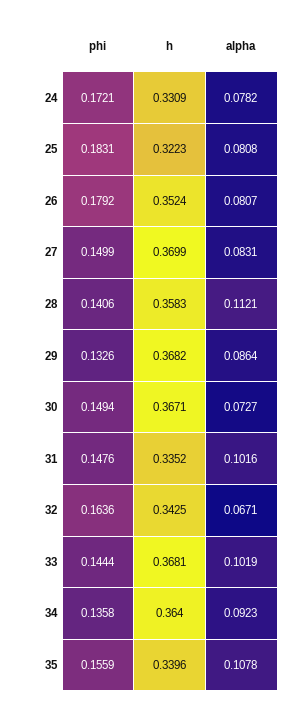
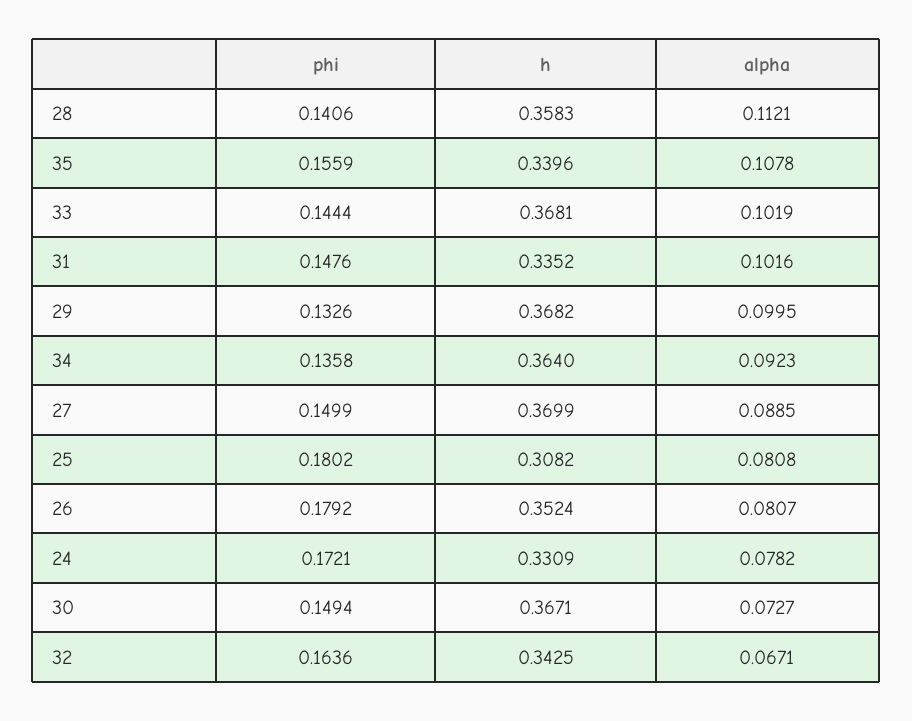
phi, 25: 0.1831 -> 0.1802
h, 25: 0.3223 -> 0.3082
alpha, 27: 0.0831 -> 0.0885
alpha, 29: 0.0864 -> 0.0995

